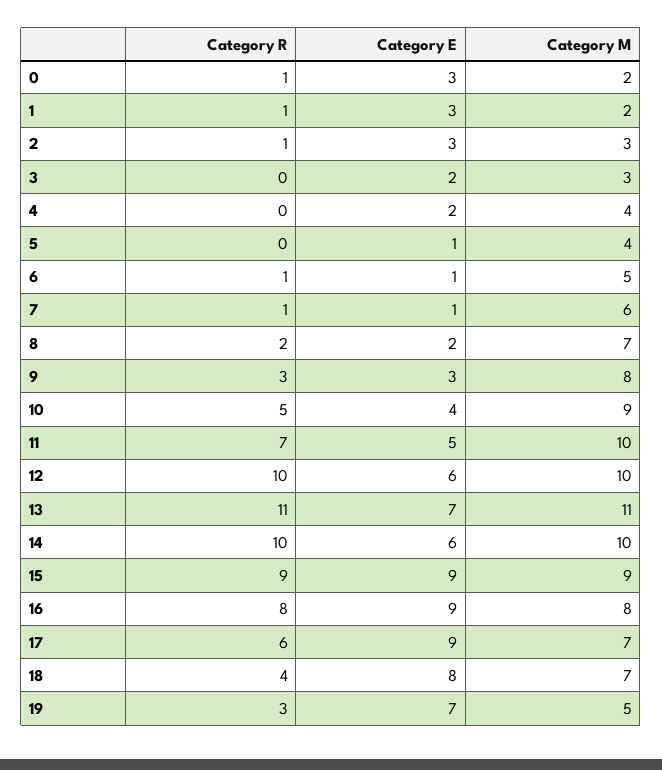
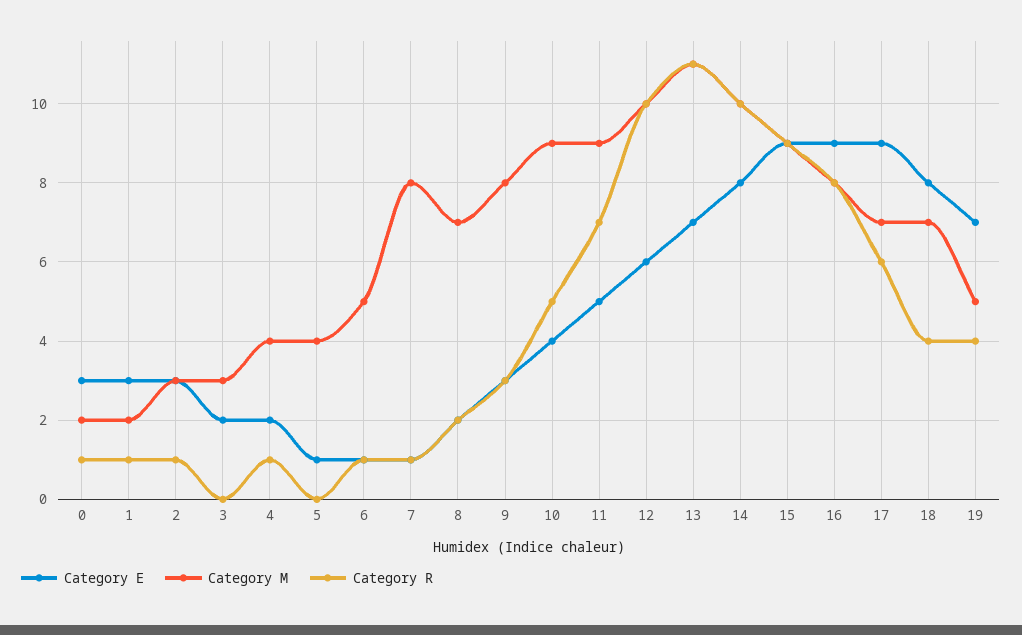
Category R, 4: 0 -> 1
Category M, 7: 6 -> 8
Category M, 11: 10 -> 9
Category E, 14: 6 -> 8
Category R, 19: 3 -> 4

